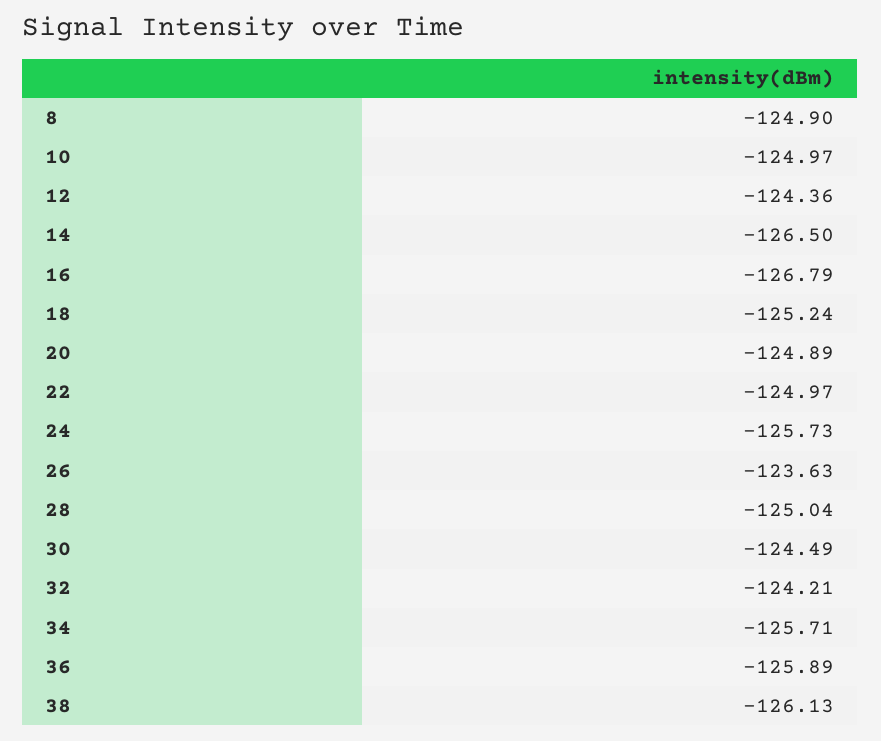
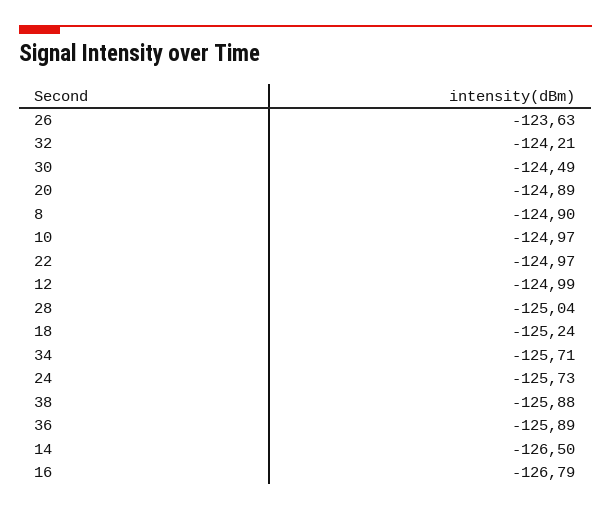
12: -124.36 -> -124.99
38: -126.13 -> -125.88

